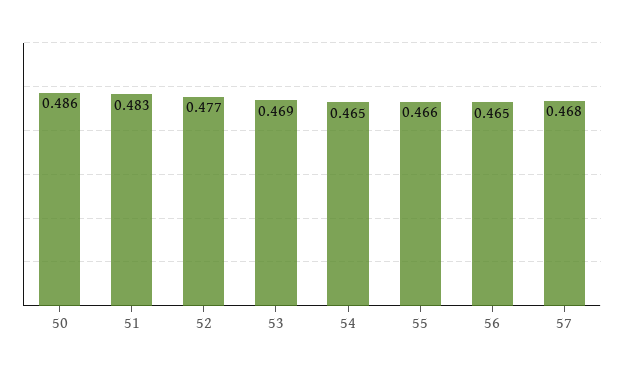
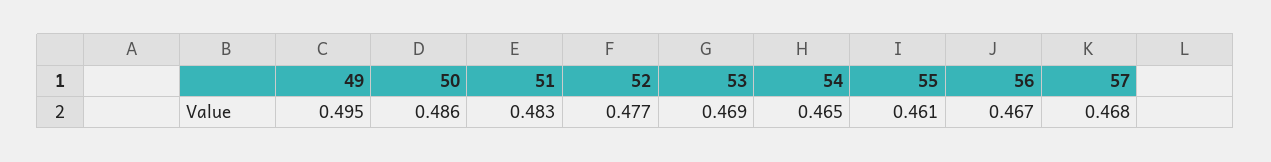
55: 0.466 -> 0.461
56: 0.465 -> 0.467
49: none -> 0.495

